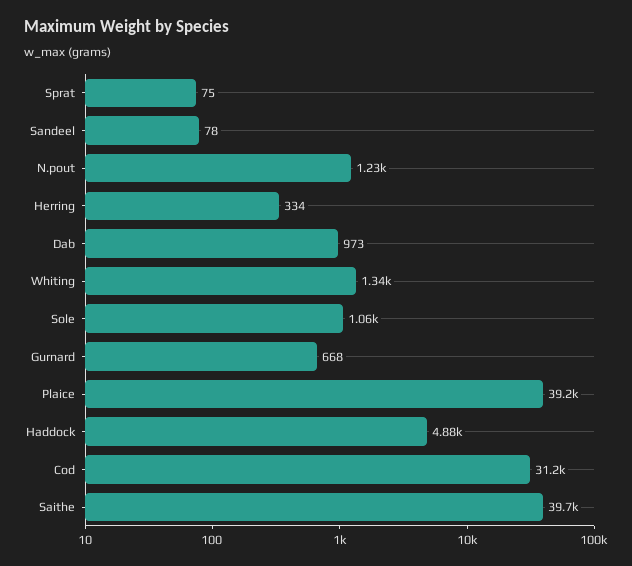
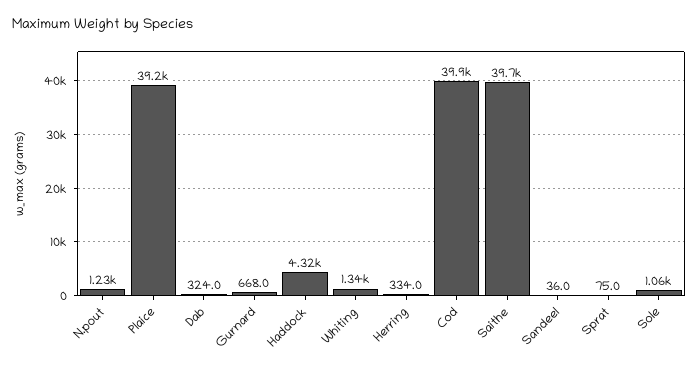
Sandeel: 78 -> 36
Dab: 973 -> 324
Haddock: 4880 -> 4320
Cod: 31200 -> 39900

